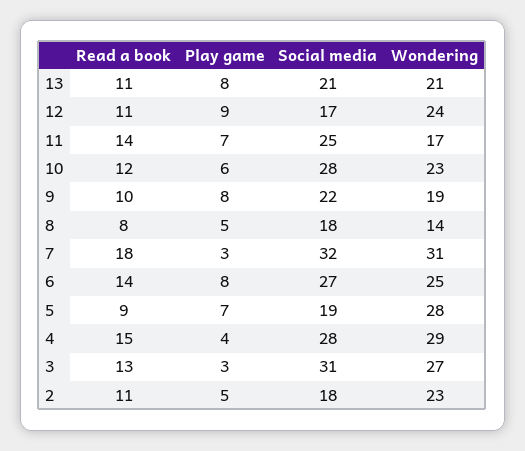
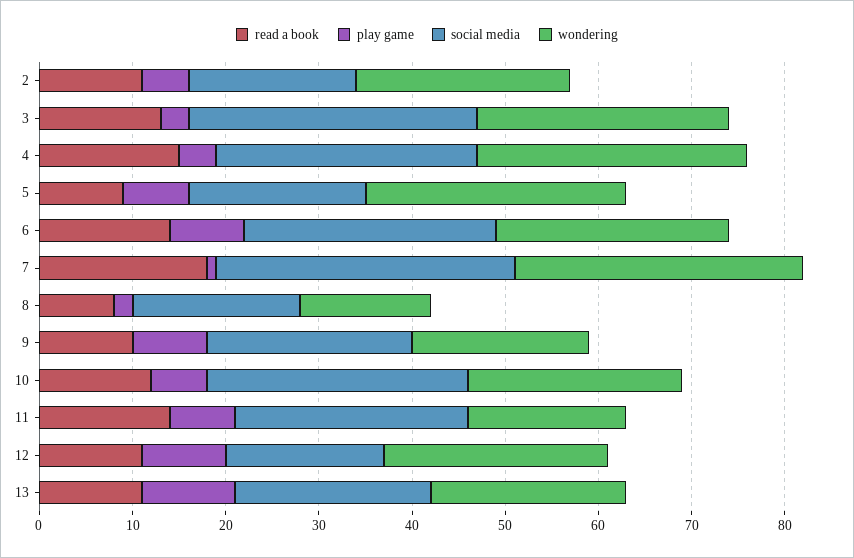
Play game, 13: 8 -> 10
Play game, 8: 5 -> 2
Play game, 7: 3 -> 1

